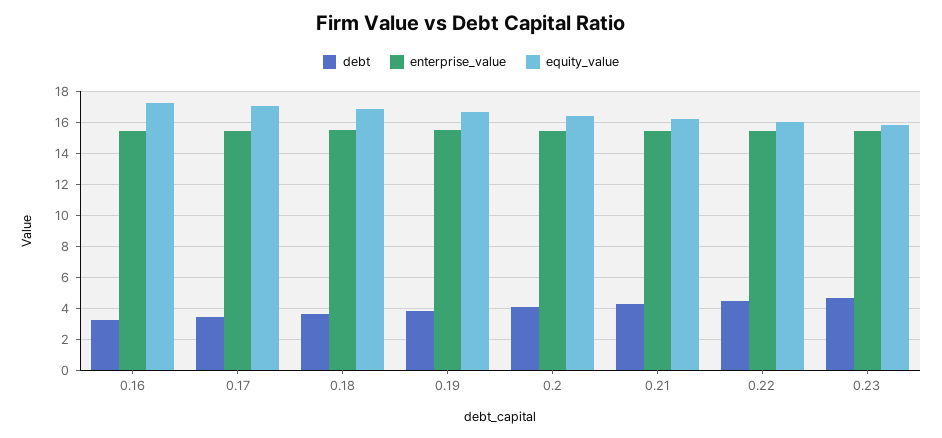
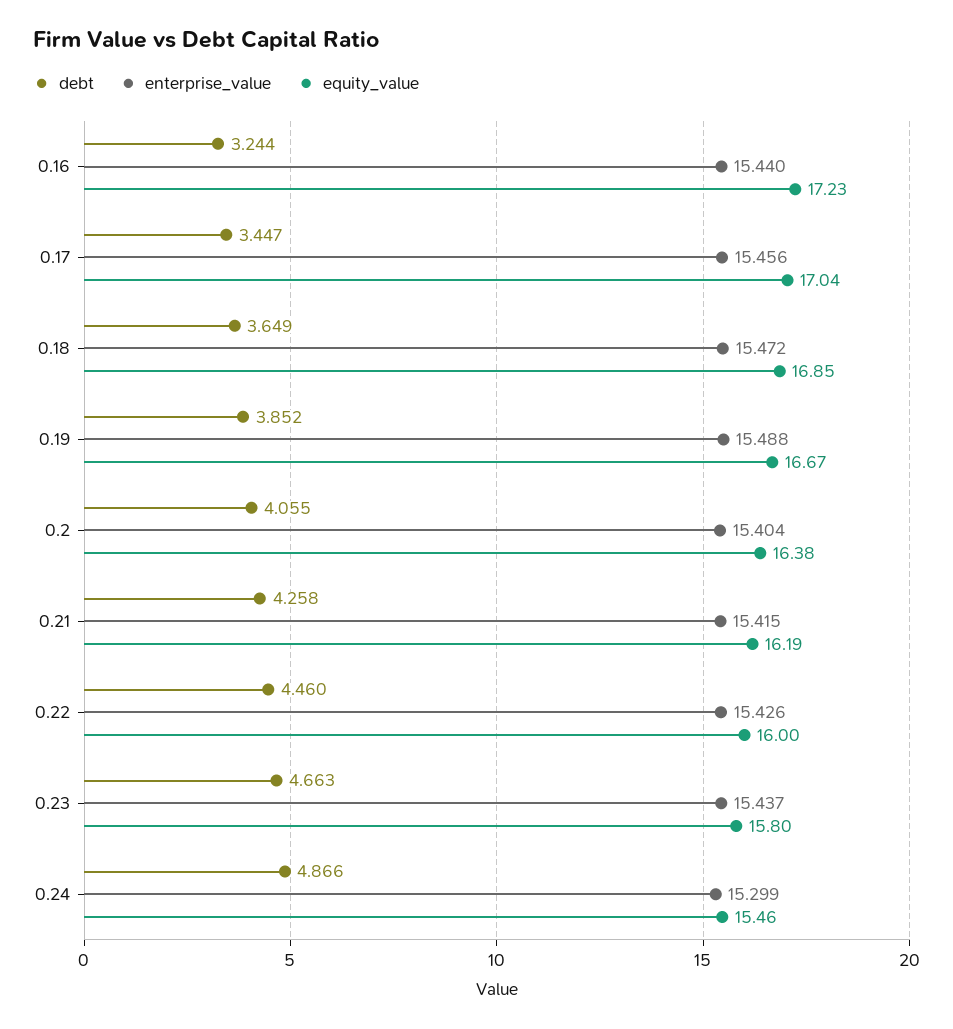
debt, 0.24: none -> 4.866
enterprise_value, 0.24: none -> 15.299
equity_value, 0.24: none -> 15.46

